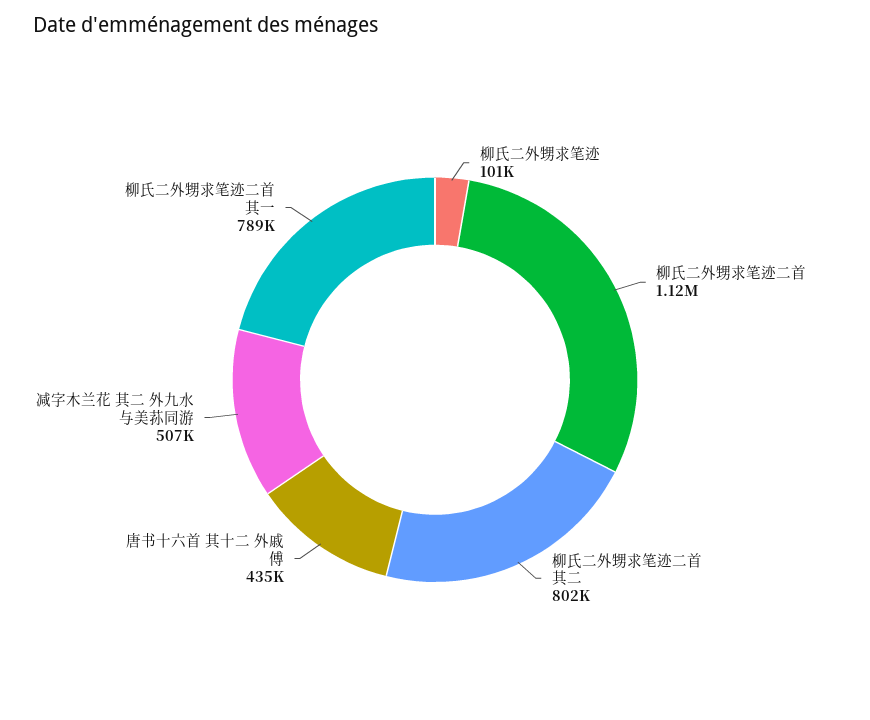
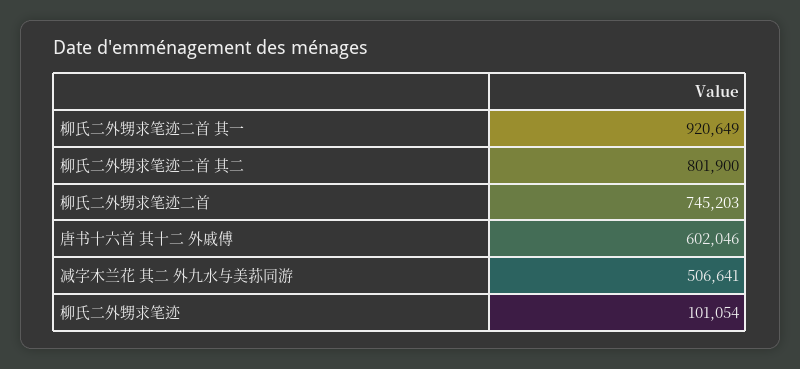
柳氏二外甥求笔迹二首: 1120000 -> 745203
唐书十六首 其十二 外戚傅: 435000 -> 602046
柳氏二外甥求笔迹二首 其一: 789000 -> 920649

